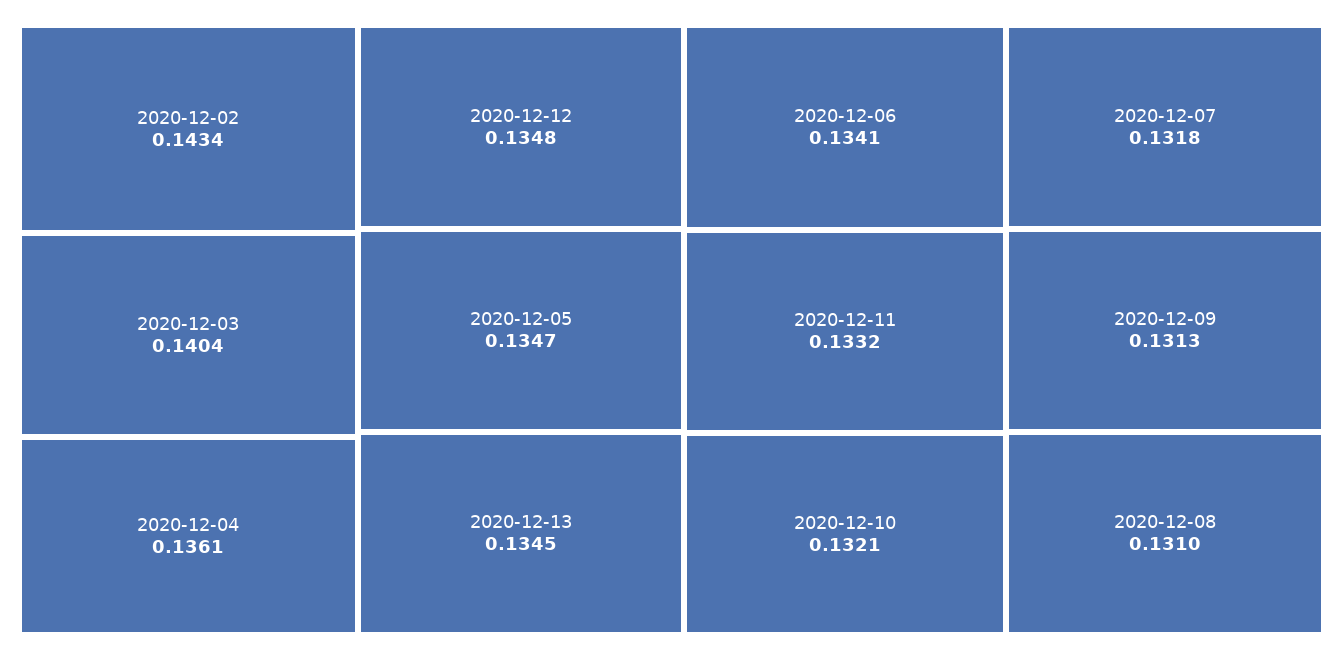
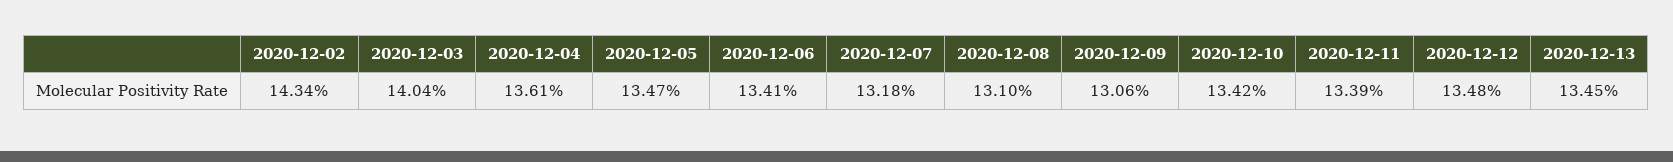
2020-12-11: 0.1332 -> 0.1339
2020-12-10: 0.1321 -> 0.1342
2020-12-09: 0.1313 -> 0.1306

